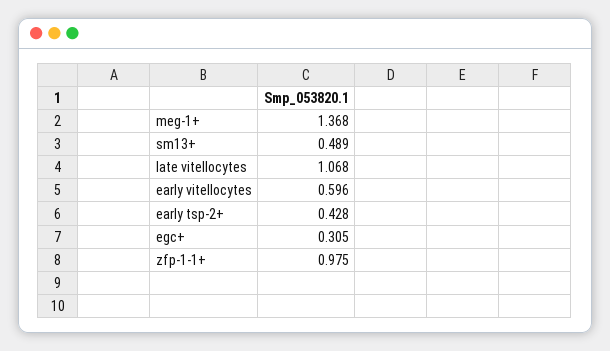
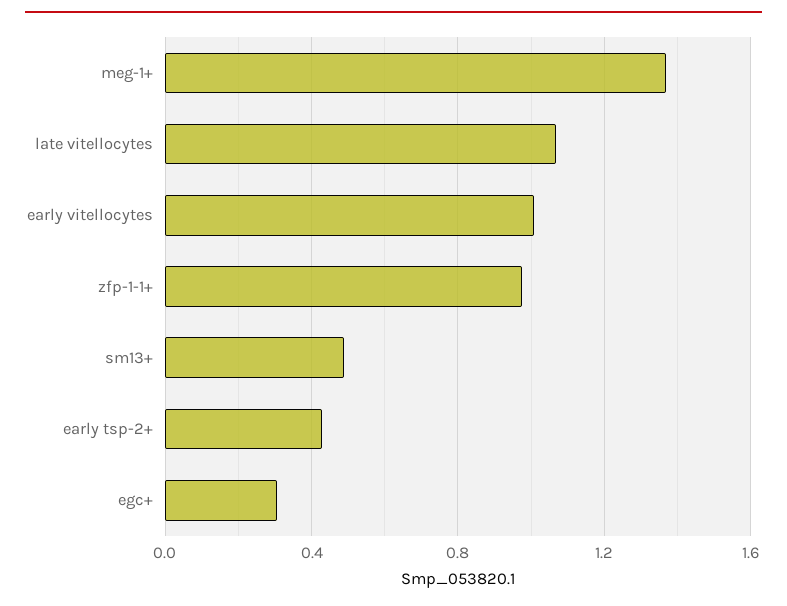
early vitellocytes: 0.596 -> 1

